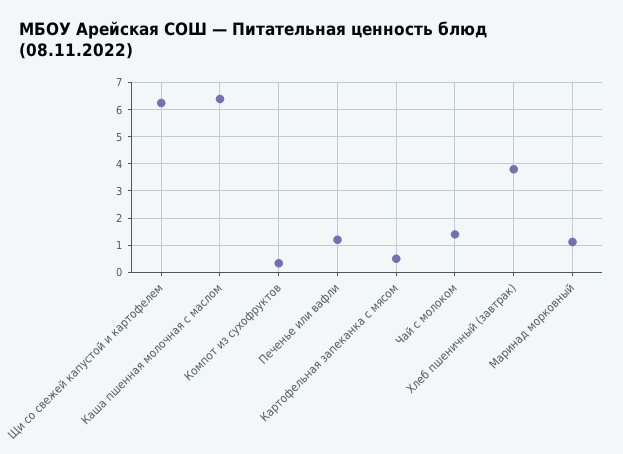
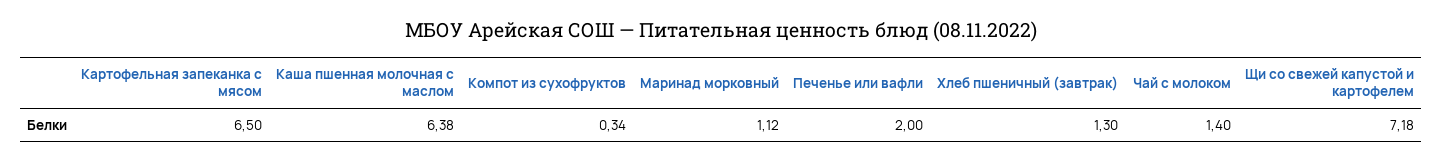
Щи со свежей капустой и картофелем: 6.25 -> 7.18
Печенье или вафли: 1.25 -> 2
Картофельная запеканка с мясом: 0.5 -> 6.5
Хлеб пшеничный (завтрак): 3.75 -> 1.3

